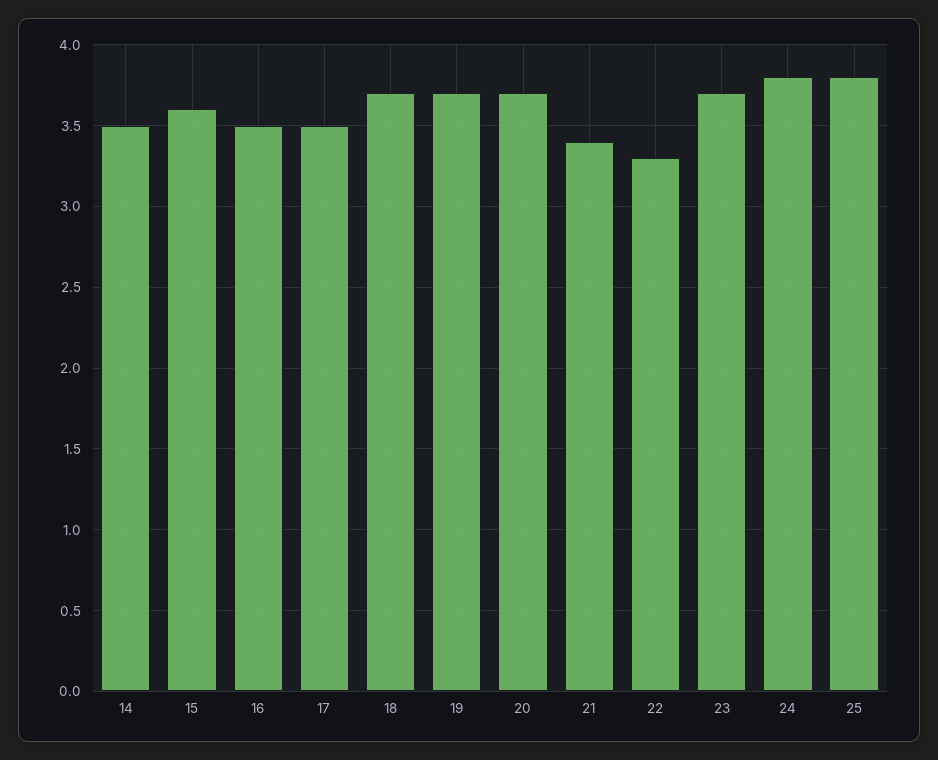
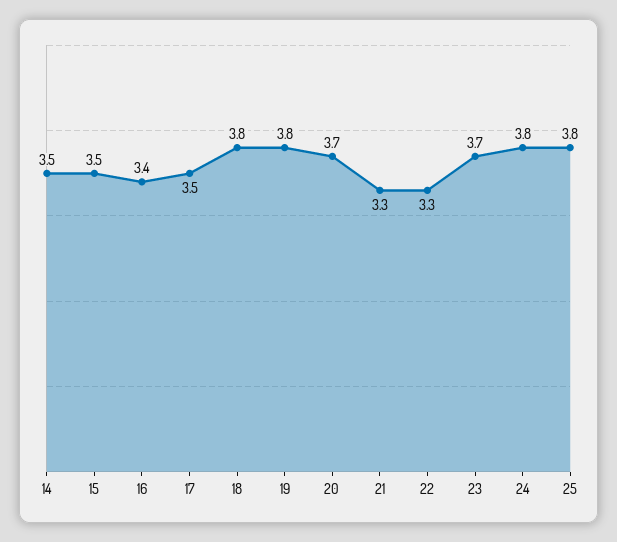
15: 3.6 -> 3.5
16: 3.5 -> 3.4
18: 3.7 -> 3.8
19: 3.7 -> 3.8
21: 3.4 -> 3.3

